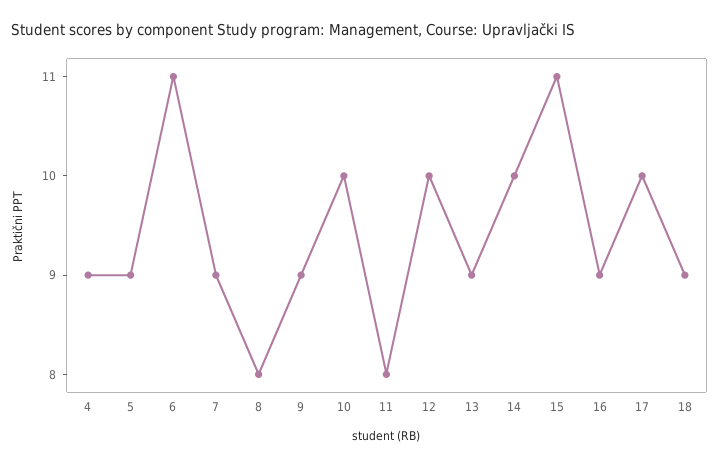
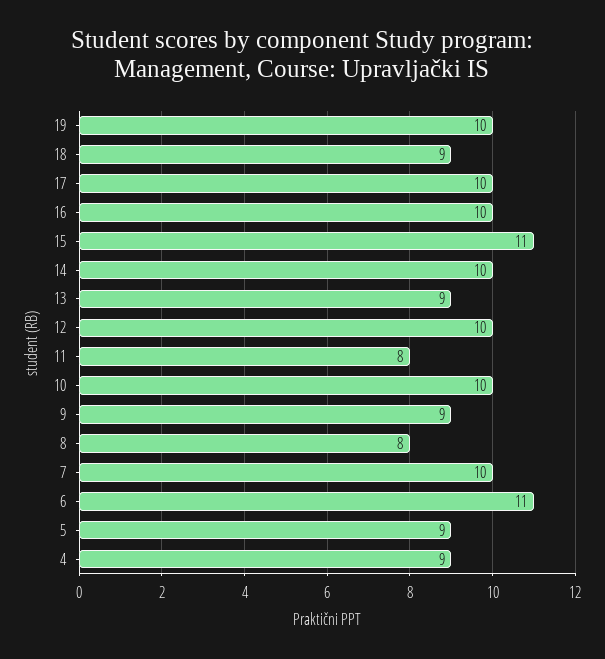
7: 9 -> 10
16: 9 -> 10
19: none -> 10

